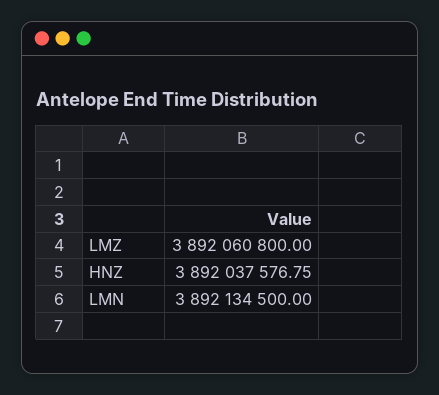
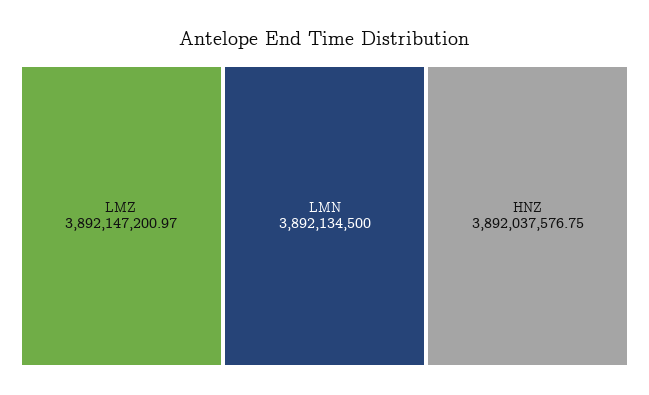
LMZ: 3892060800 -> 3892147200.97

